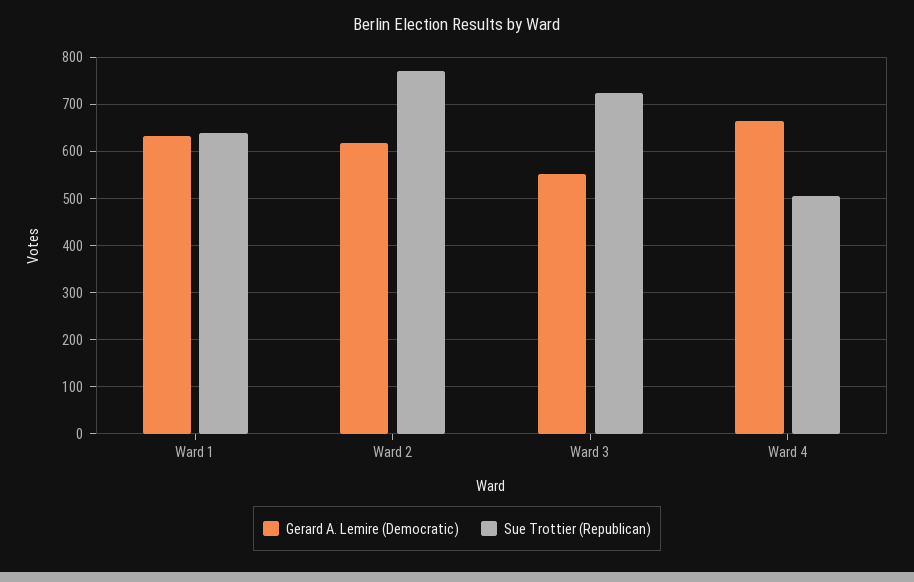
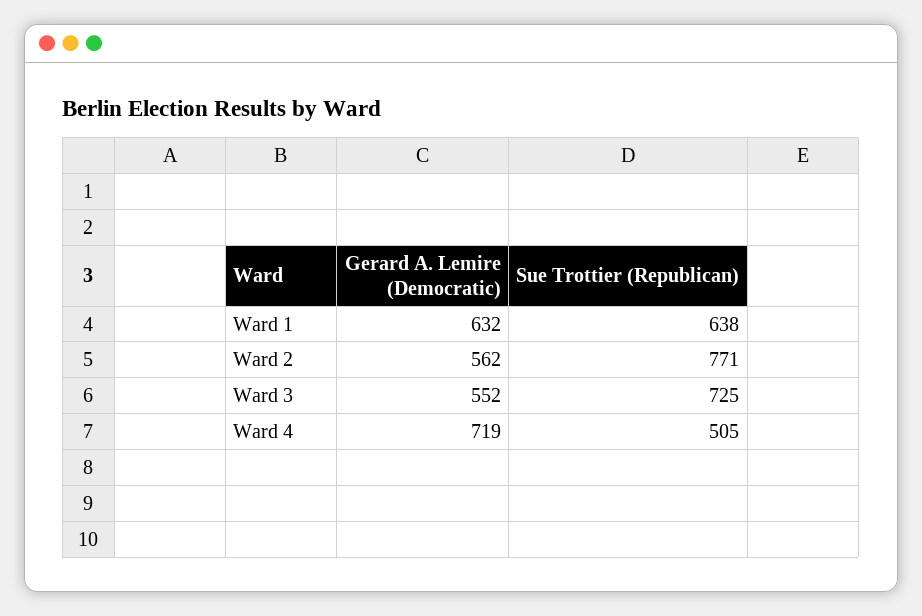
Gerard A. Lemire (Democratic), Ward 2: 620 -> 562
Gerard A. Lemire (Democratic), Ward 4: 660 -> 719

